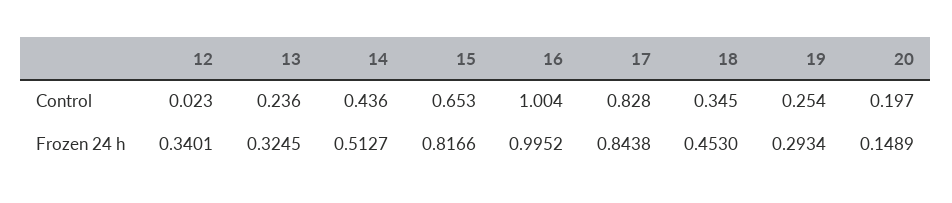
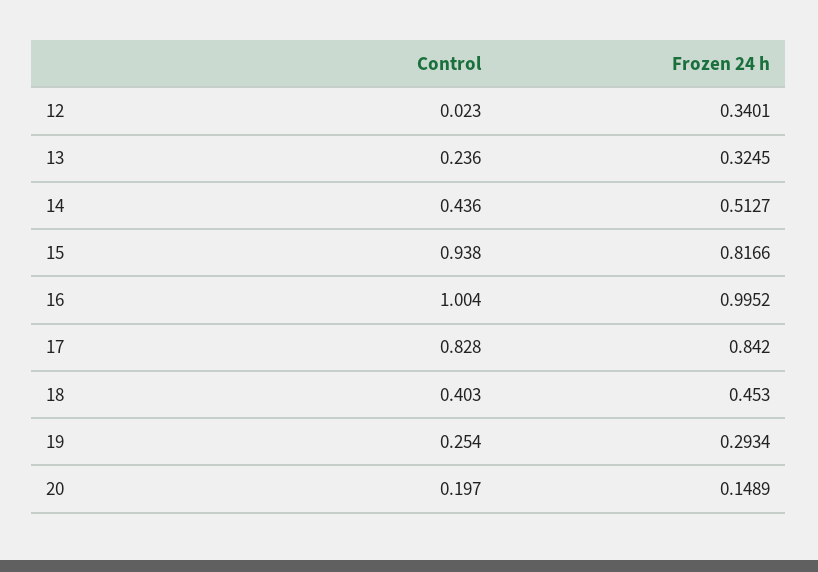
15, Control: 0.653 -> 0.938
18, Control: 0.345 -> 0.403
17, Frozen 24 h: 0.8438 -> 0.842

